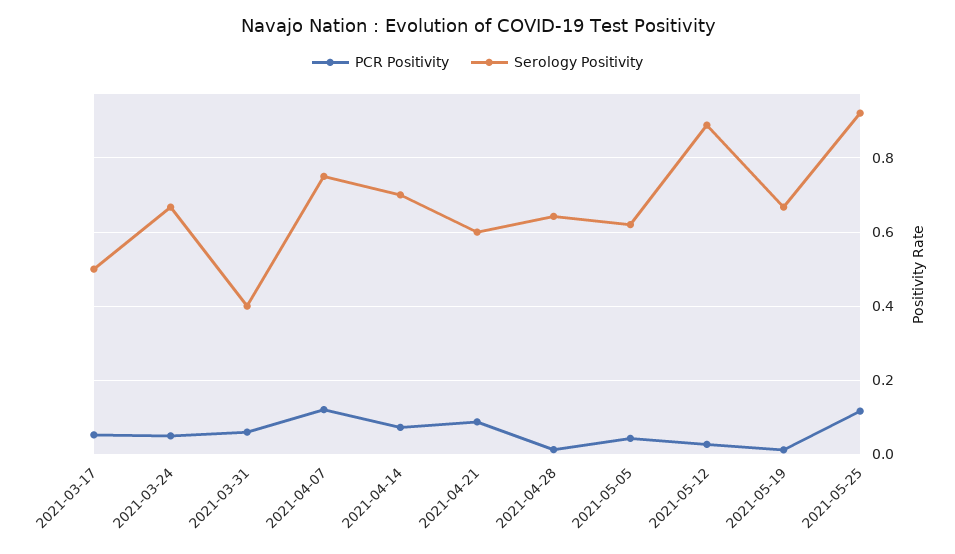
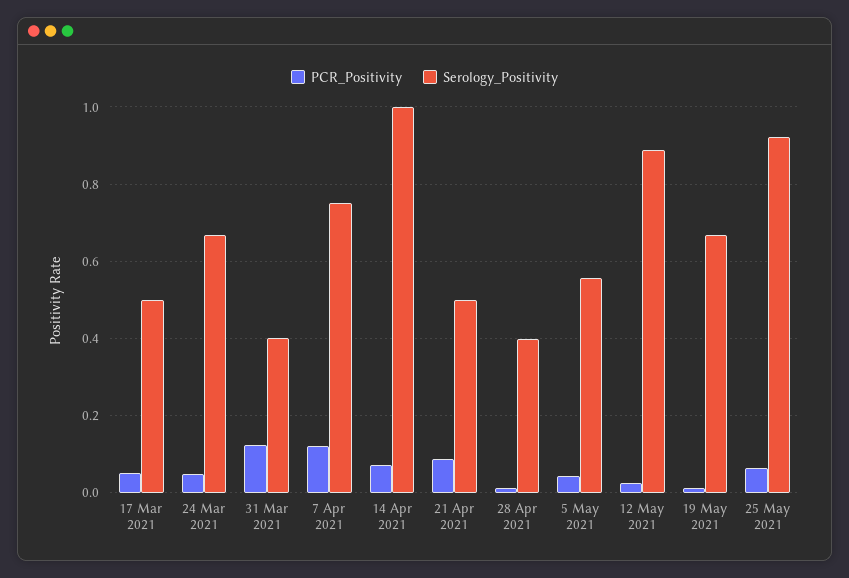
PCR Positivity, 2021-03-31: 0.06 -> 0.12
Serology Positivity, 2021-04-14: 0.7 -> 1
Serology Positivity, 2021-04-21: 0.6 -> 0.5
Serology Positivity, 2021-04-28: 0.64 -> 0.4
Serology Positivity, 2021-05-05: 0.62 -> 0.56
PCR Positivity, 2021-05-25: 0.12 -> 0.06

